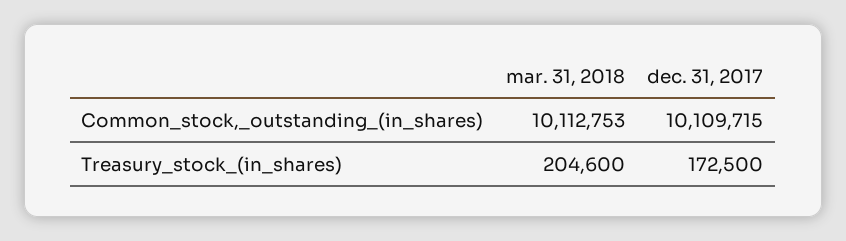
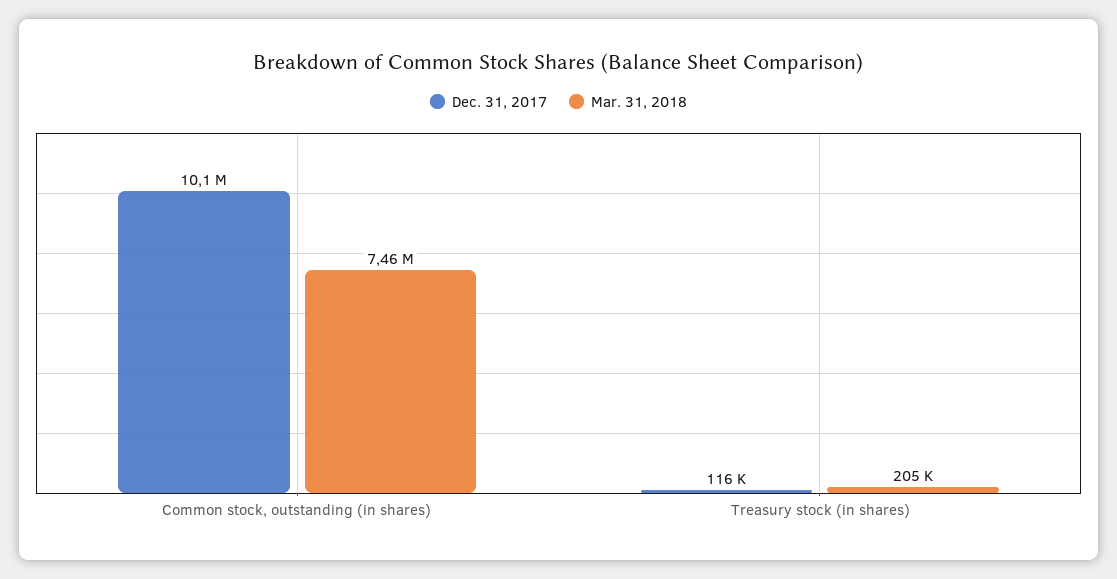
mar. 31, 2018, Common_stock,_outstanding_(in_shares): 10112753 -> 7460000
dec. 31, 2017, Treasury_stock_(in_shares): 172500 -> 116000

